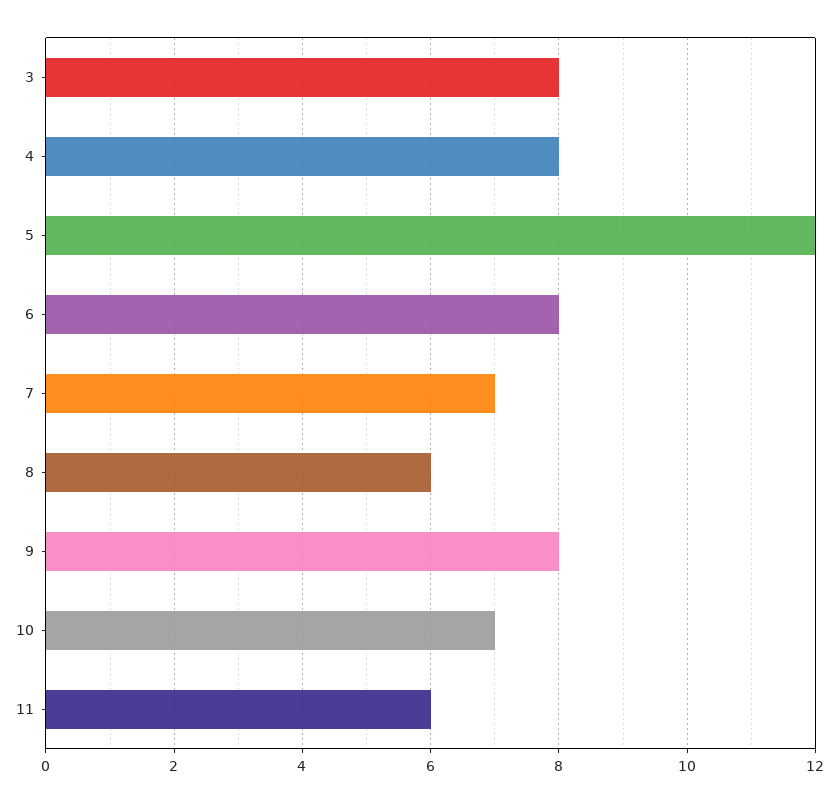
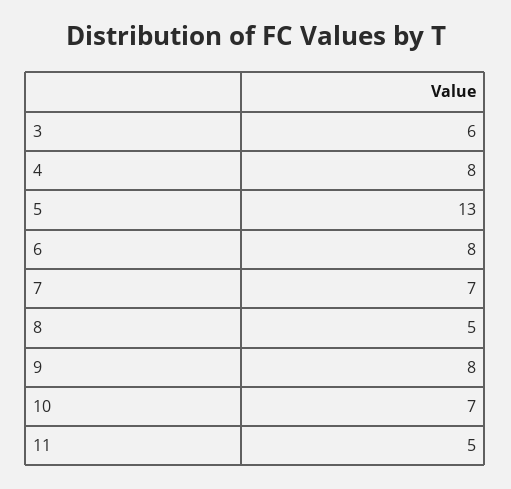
3: 8 -> 6
5: 12 -> 13
8: 6 -> 5
11: 6 -> 5

